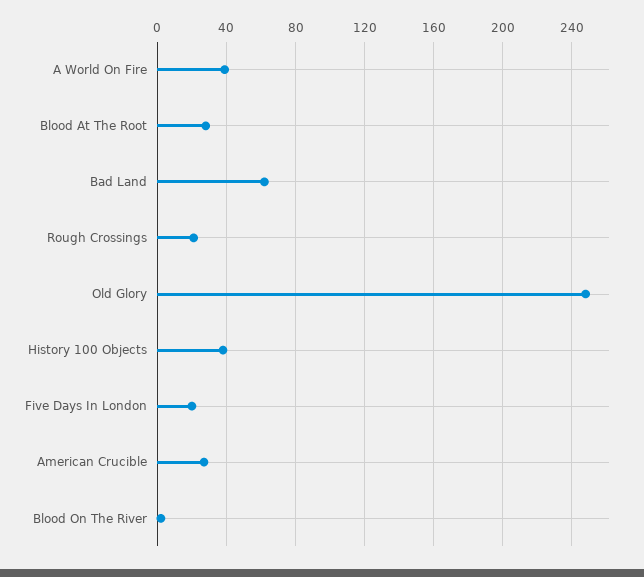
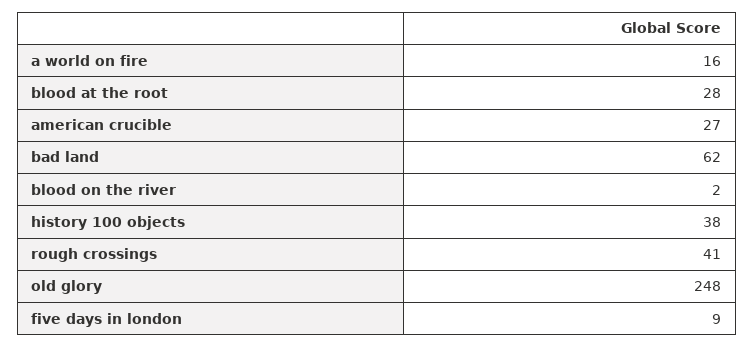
A World On Fire: 40 -> 16
Rough Crossings: 20 -> 41
Five Days In London: 20 -> 9

